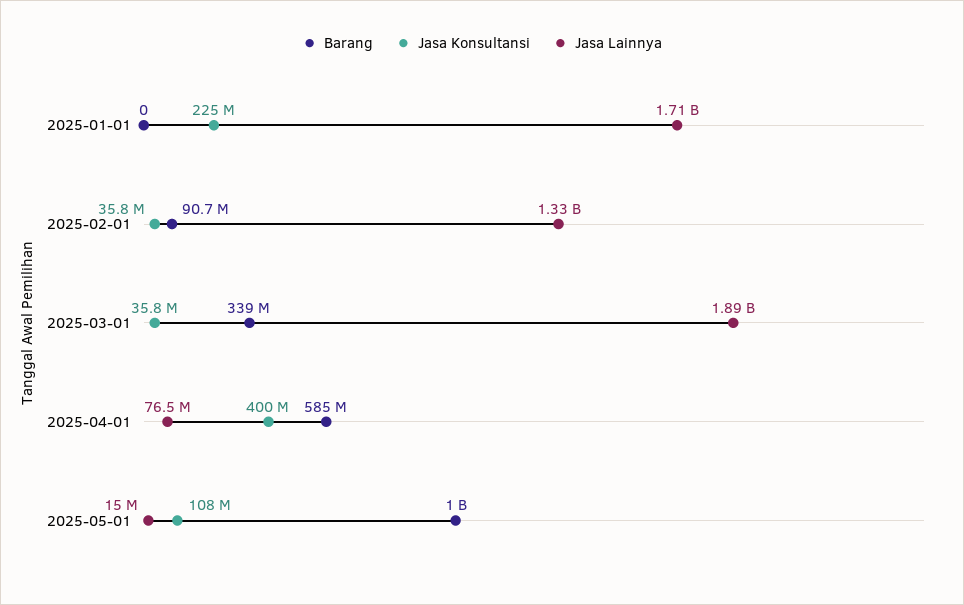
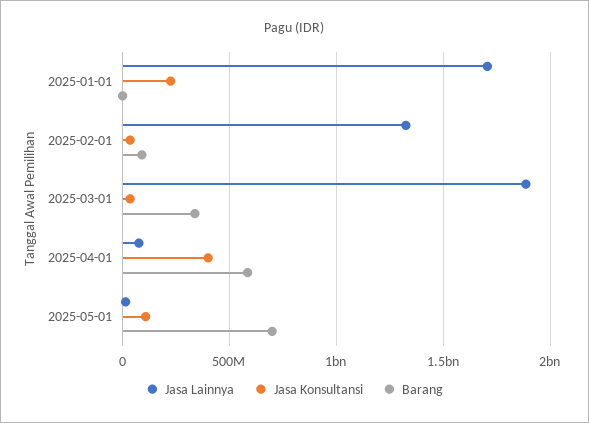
Barang, 2025-05-01: 1000000000 -> 700000000

